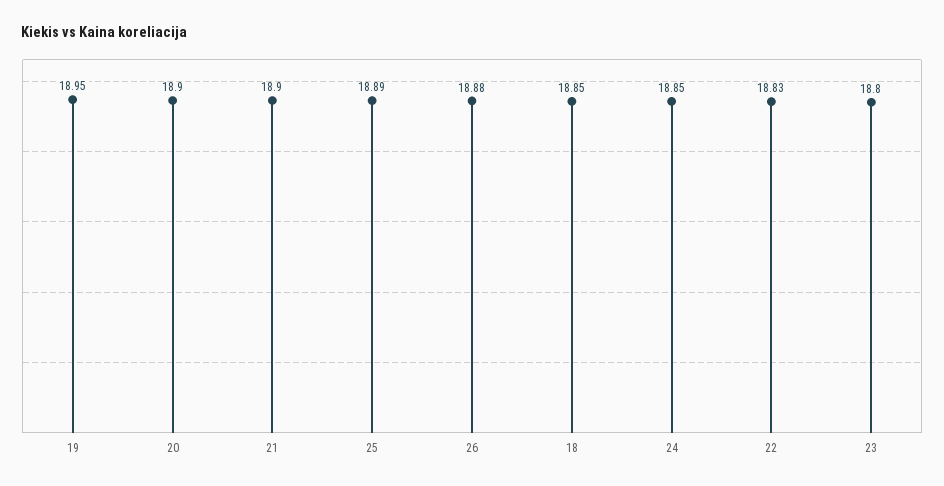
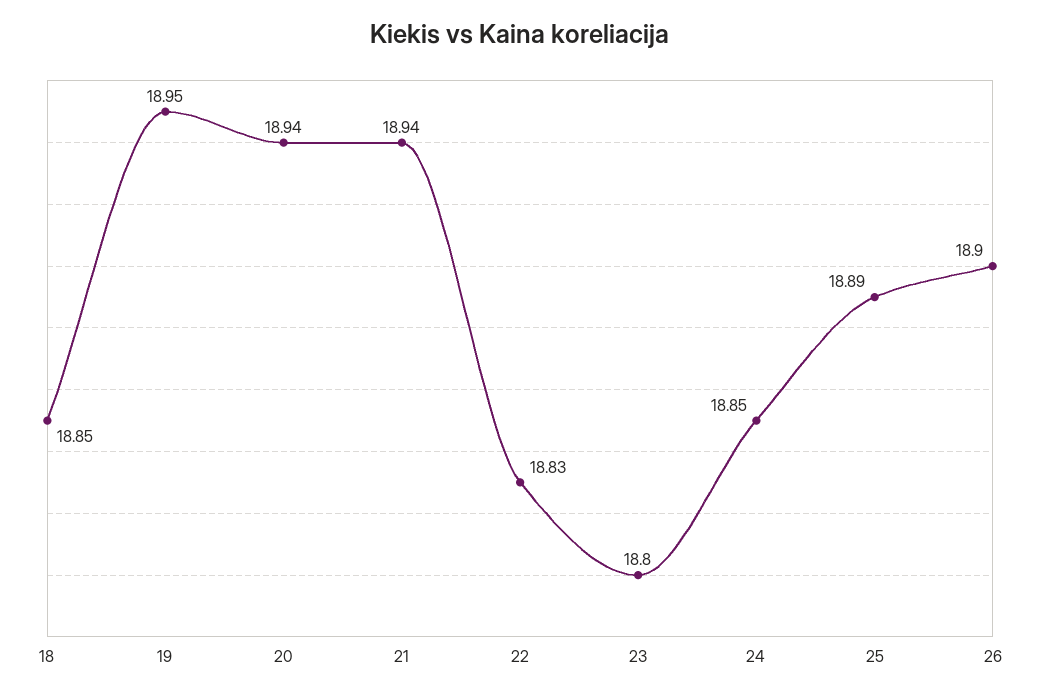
20: 18.9 -> 18.94
21: 18.9 -> 18.94
26: 18.88 -> 18.9

